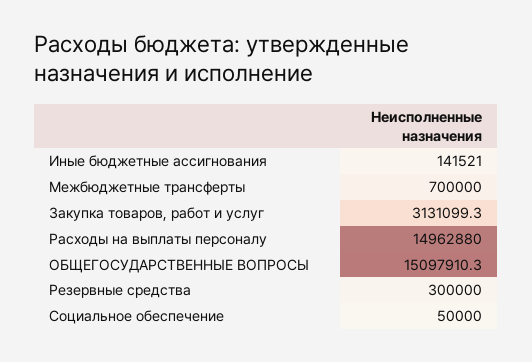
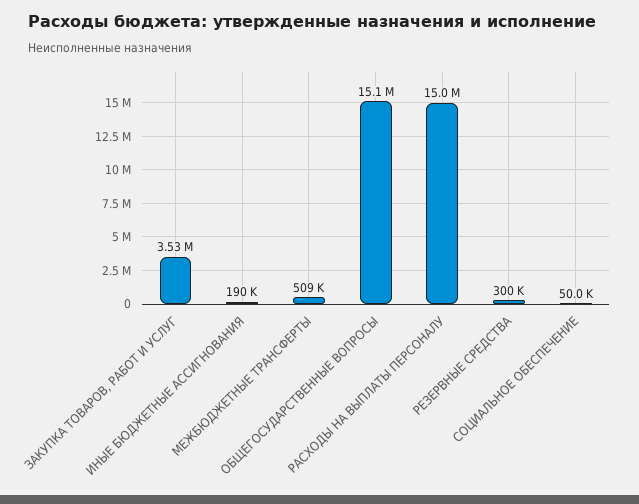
Иные бюджетные ассигнования: 141521 -> 190000
Межбюджетные трансферты: 700000 -> 509000
Закупка товаров, работ и услуг: 3131099.3 -> 3530000

